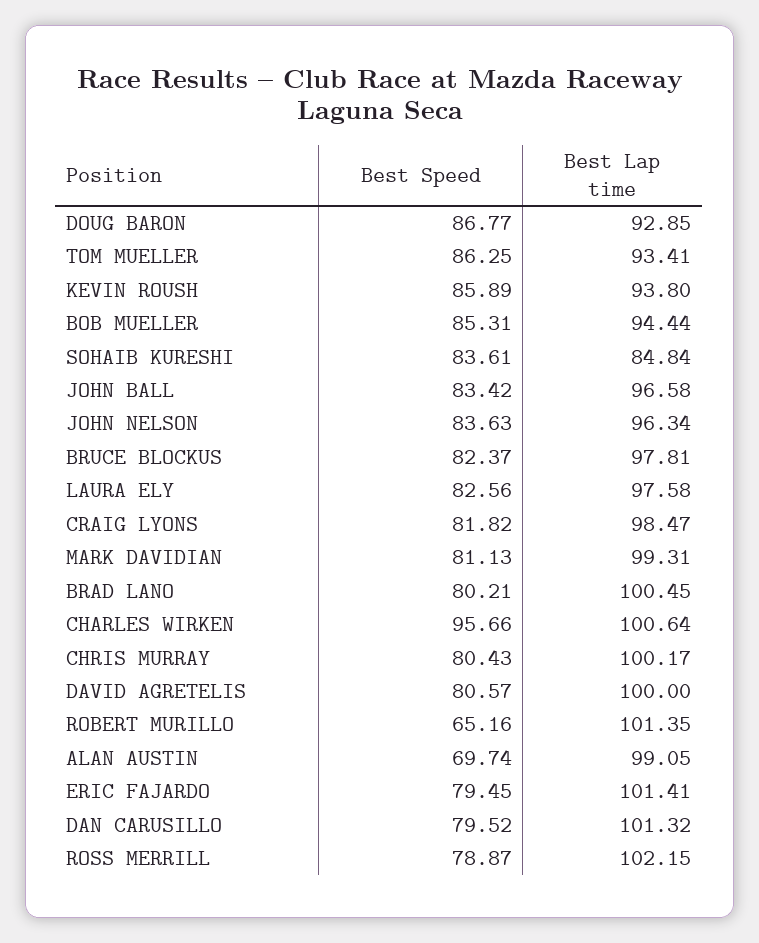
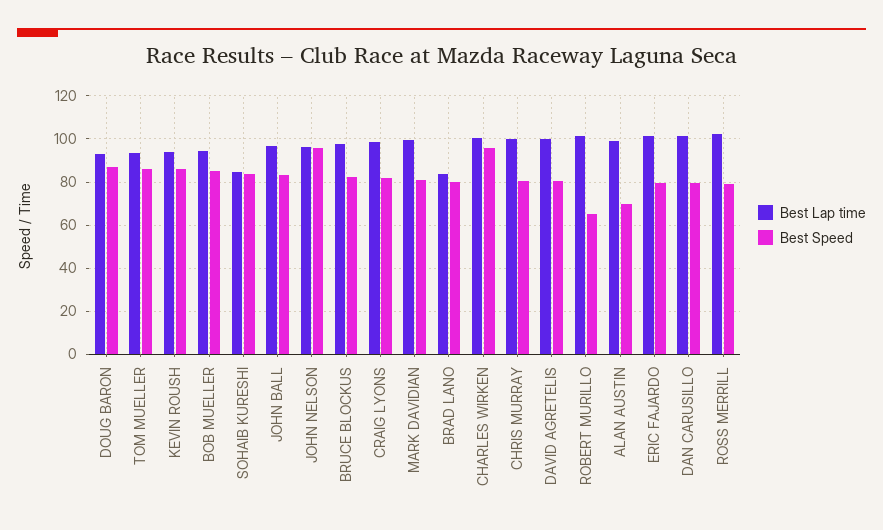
Best Speed, JOHN NELSON: 83.63 -> 95
Best Speed, LAURA ELY: 82.56 -> none
Best Lap time, LAURA ELY: 97.58 -> none
Best Lap time, BRAD LANO: 100.45 -> 85

